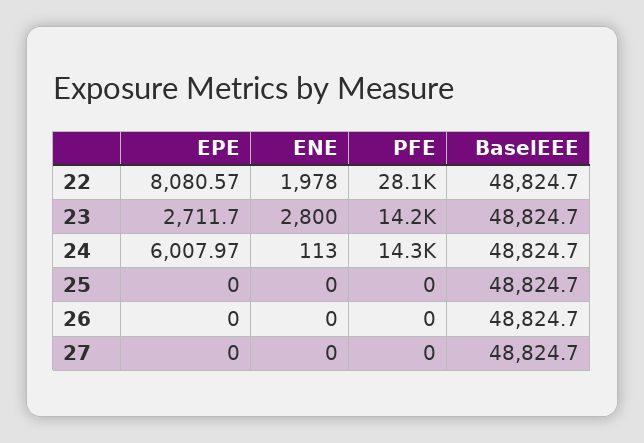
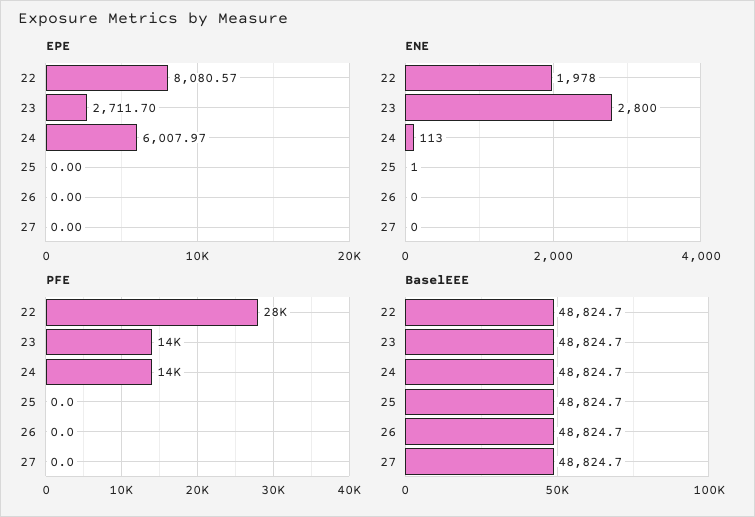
ENE, 25: 0 -> 1

